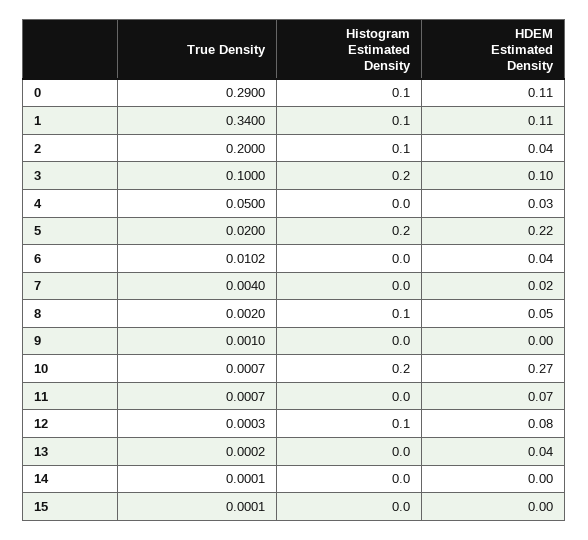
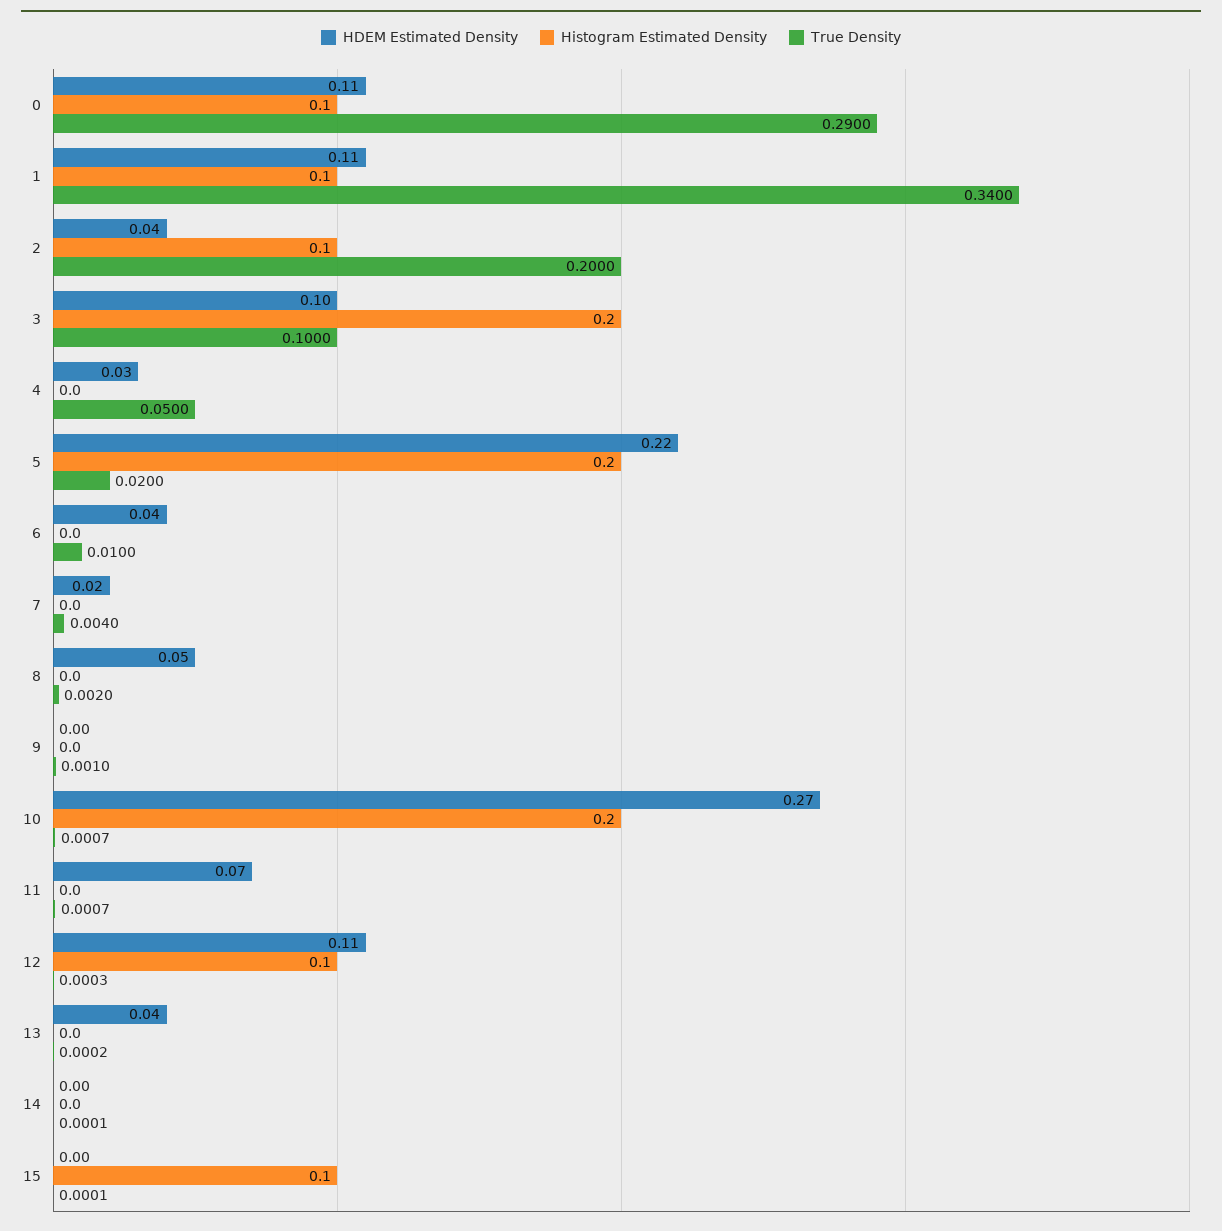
True Density, 6: 0.0102 -> 0.01
Histogram Estimated Density, 8: 0.1 -> 0
HDEM Estimated Density, 12: 0.08 -> 0.11
Histogram Estimated Density, 15: 0 -> 0.1

